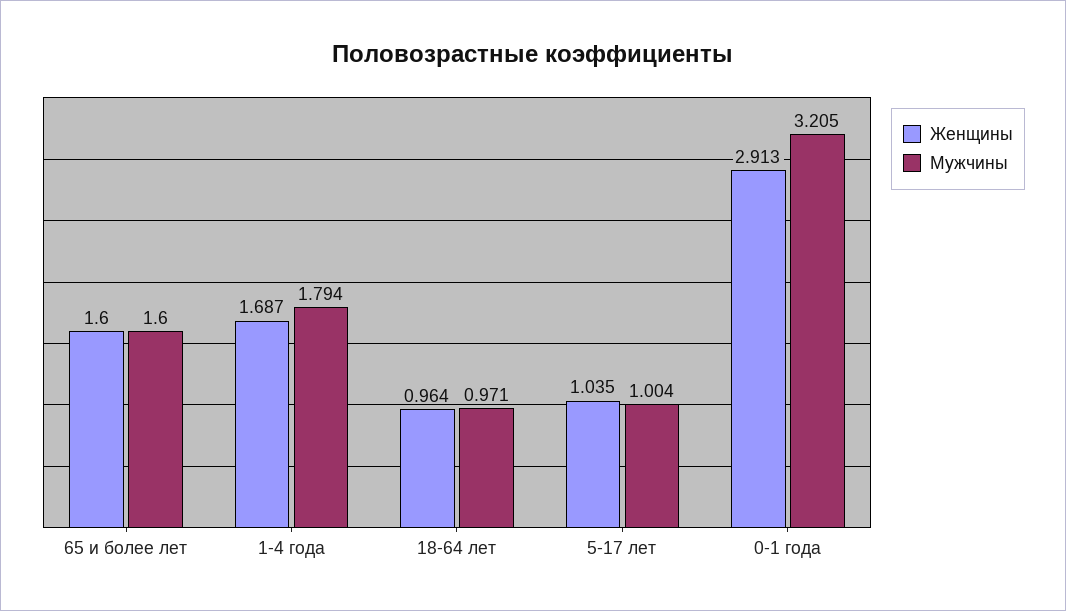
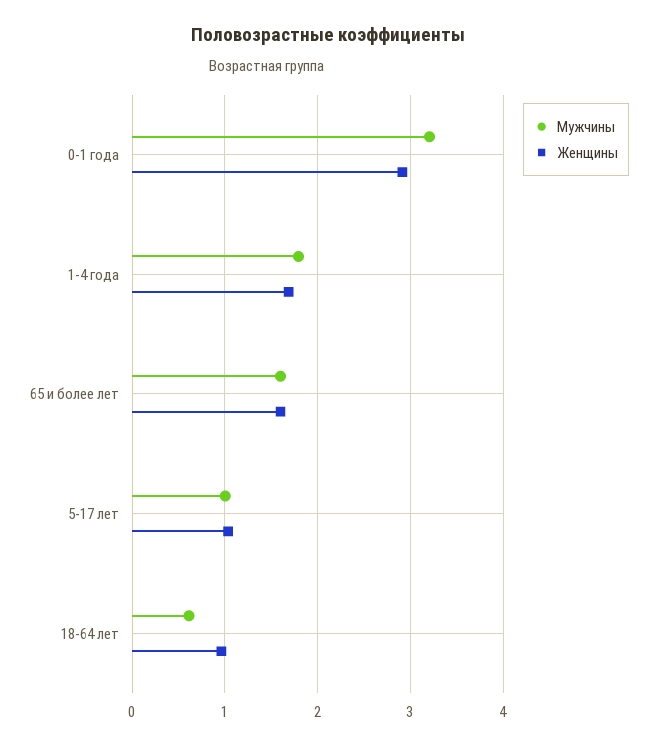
Мужчины, 18-64 лет: 0.971 -> 0.6

